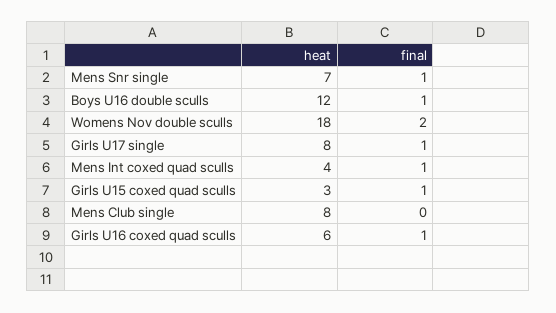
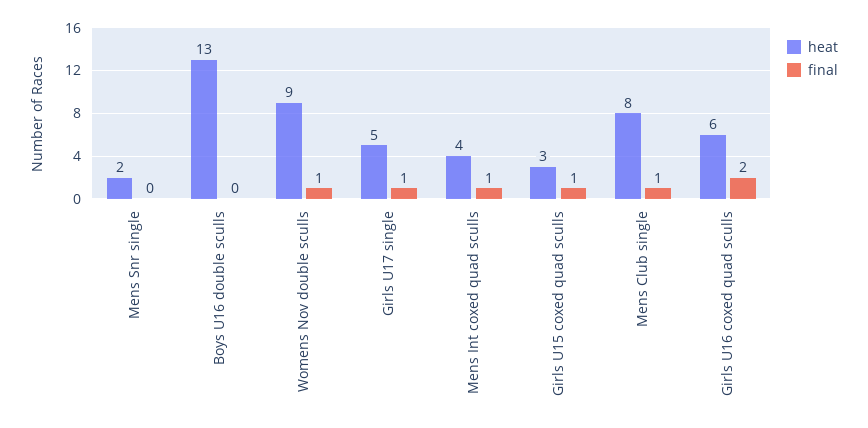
heat, Mens Snr single: 7 -> 2
final, Mens Snr single: 1 -> 0
heat, Boys U16 double sculls: 12 -> 13
final, Boys U16 double sculls: 1 -> 0
heat, Womens Nov double sculls: 18 -> 9
final, Womens Nov double sculls: 2 -> 1
heat, Girls U17 single: 8 -> 5
final, Mens Club single: 0 -> 1
final, Girls U16 coxed quad sculls: 1 -> 2

